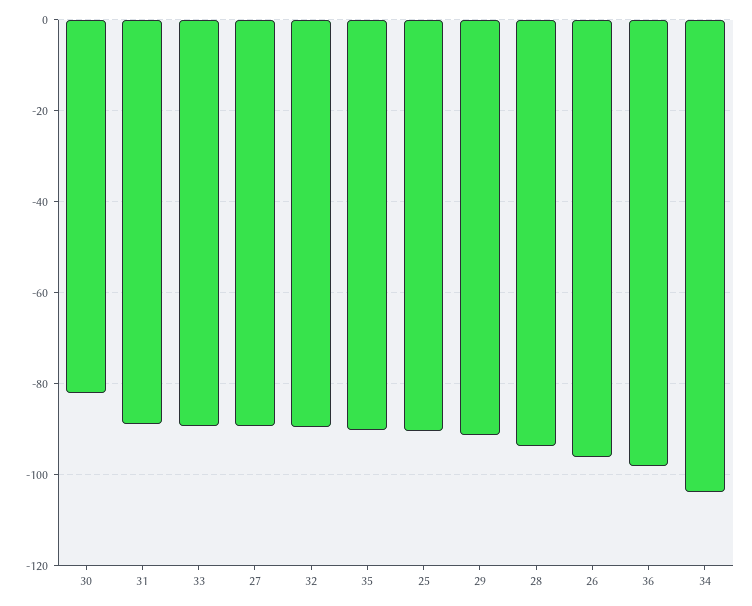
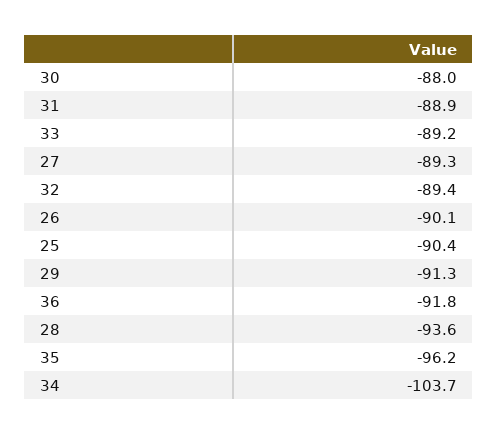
30: -82 -> -88
35: -90 -> -96.2
26: -96 -> -90.1
36: -98 -> -91.8

